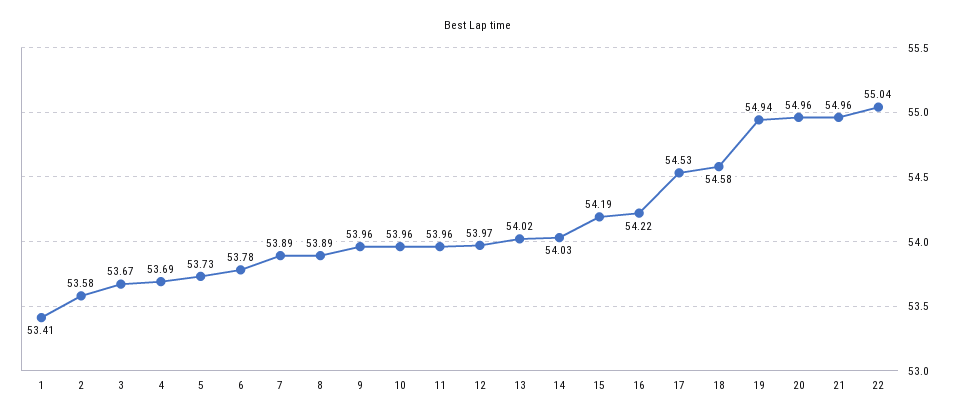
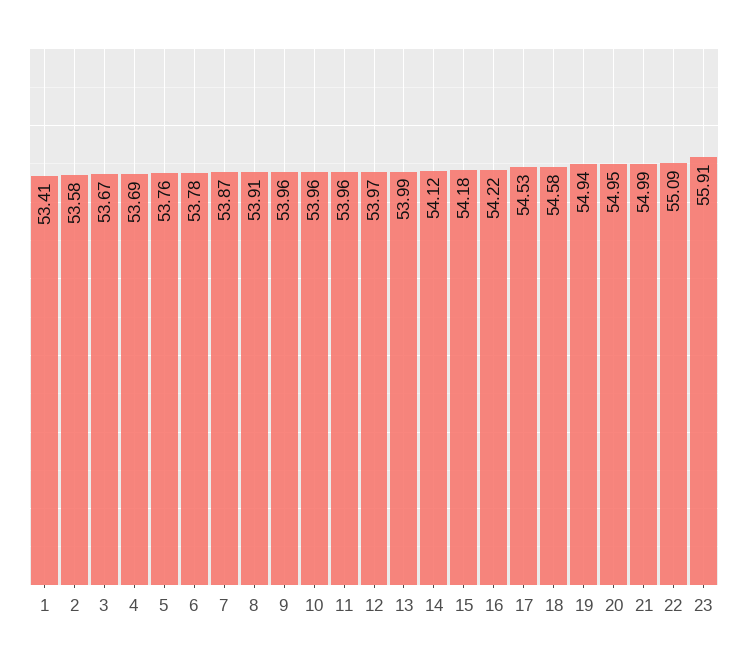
5: 53.73 -> 53.76
7: 53.89 -> 53.87
8: 53.89 -> 53.91
13: 54.02 -> 53.99
14: 54.03 -> 54.12
15: 54.19 -> 54.18
20: 54.96 -> 54.95
21: 54.96 -> 54.99
22: 55.04 -> 55.09
23: none -> 55.91

